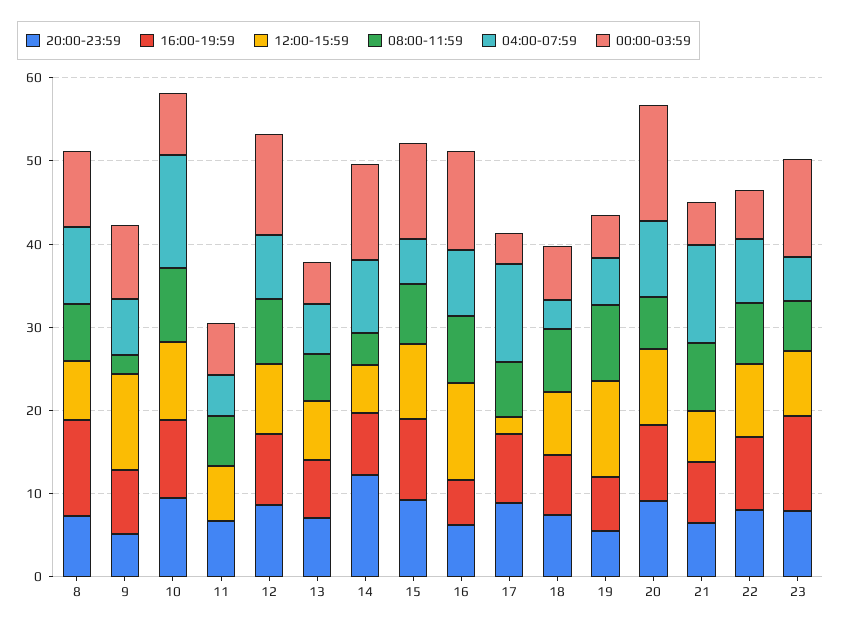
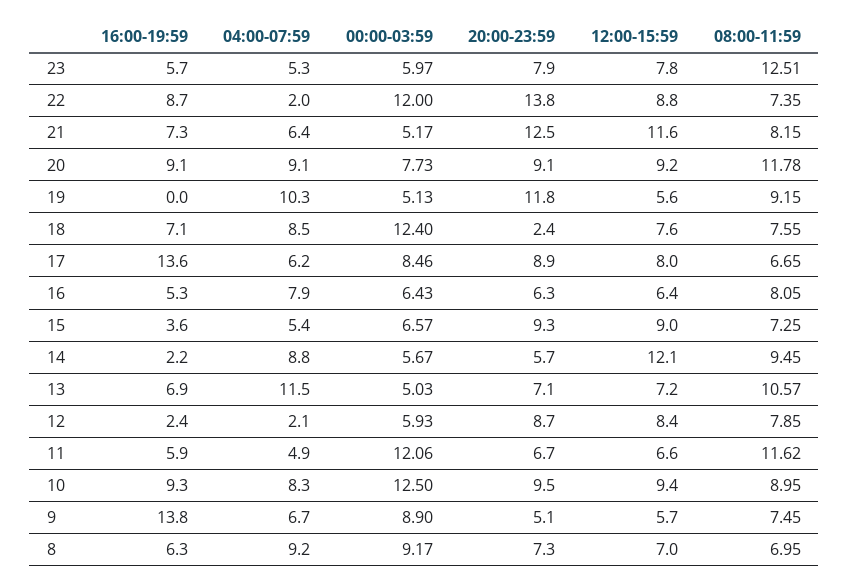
16:00-19:59, 8: 12 -> 6.3
16:00-19:59, 9: 8 -> 13.8
12:00-15:59, 9: 12 -> 5.7
08:00-11:59, 9: 2 -> 7.45
04:00-07:59, 10: 14 -> 8.3
00:00-03:59, 10: 8 -> 12.5
16:00-19:59, 11: 0 -> 5.9
08:00-11:59, 11: 6 -> 11.62
00:00-03:59, 11: 6 -> 12.06
16:00-19:59, 12: 8 -> 2.4
04:00-07:59, 12: 8 -> 2.1
00:00-03:59, 12: 12 -> 5.93
08:00-11:59, 13: 6 -> 10.57
04:00-07:59, 13: 6 -> 11.5
20:00-23:59, 14: 12 -> 5.7
16:00-19:59, 14: 8 -> 2.2
12:00-15:59, 14: 6 -> 12.1
08:00-11:59, 14: 4 -> 9.45
00:00-03:59, 14: 12 -> 5.67
16:00-19:59, 15: 10 -> 3.6
00:00-03:59, 15: 12 -> 6.57
12:00-15:59, 16: 12 -> 6.4
00:00-03:59, 16: 12 -> 6.43
16:00-19:59, 17: 8 -> 13.6
12:00-15:59, 17: 2 -> 8
04:00-07:59, 17: 12 -> 6.2
00:00-03:59, 17: 4 -> 8.46
20:00-23:59, 18: 8 -> 2.4
04:00-07:59, 18: 4 -> 8.5
00:00-03:59, 18: 6 -> 12.4
20:00-23:59, 19: 6 -> 11.8
16:00-19:59, 19: 6 -> 0
12:00-15:59, 19: 12 -> 5.6
04:00-07:59, 19: 6 -> 10.3
08:00-11:59, 20: 6 -> 11.78
00:00-03:59, 20: 14 -> 7.73
20:00-23:59, 21: 6 -> 12.5
12:00-15:59, 21: 6 -> 11.6
04:00-07:59, 21: 12 -> 6.4
20:00-23:59, 22: 8 -> 13.8
04:00-07:59, 22: 8 -> 2
00:00-03:59, 22: 6 -> 12
16:00-19:59, 23: 12 -> 5.7
08:00-11:59, 23: 6 -> 12.51
00:00-03:59, 23: 12 -> 5.97

